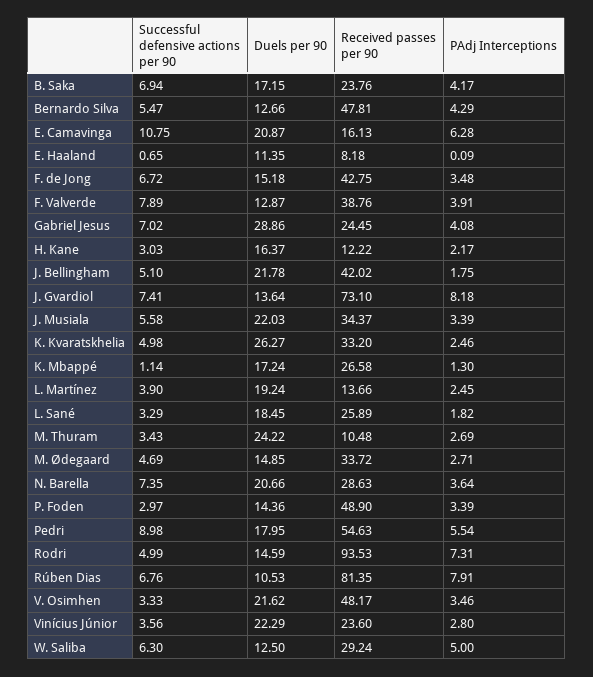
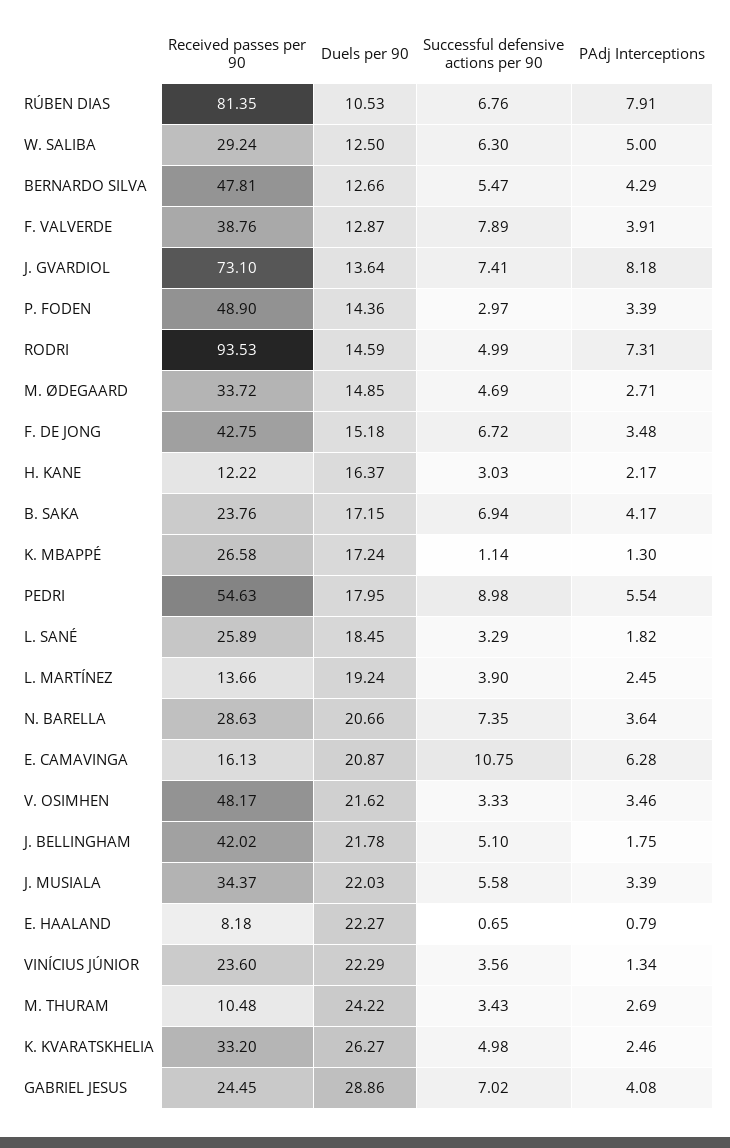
Duels per 90, E. Haaland: 11.35 -> 22.27
PAdj Interceptions, E. Haaland: 0.09 -> 0.79
PAdj Interceptions, Vinícius Júnior: 2.8 -> 1.34

